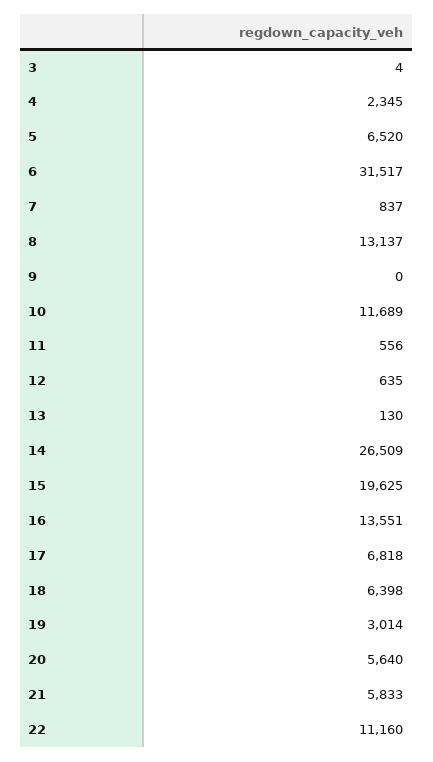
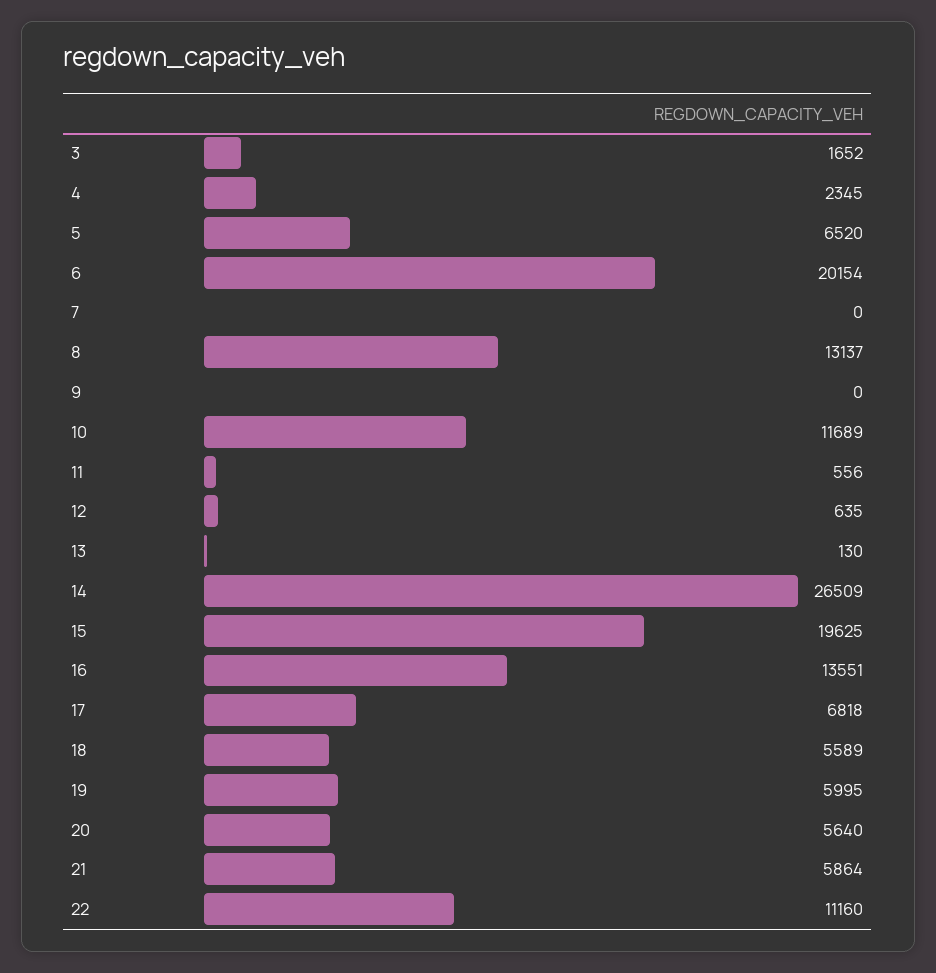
3: 4 -> 1652
6: 31517 -> 20154
7: 837 -> 0
18: 6398 -> 5589
19: 3014 -> 5995
21: 5833 -> 5864

